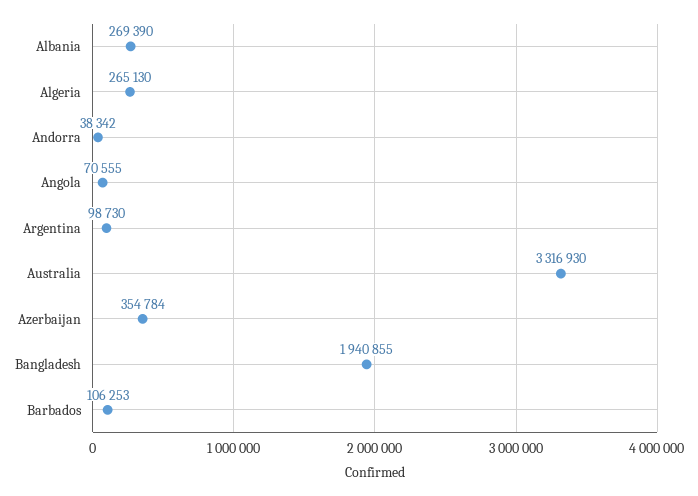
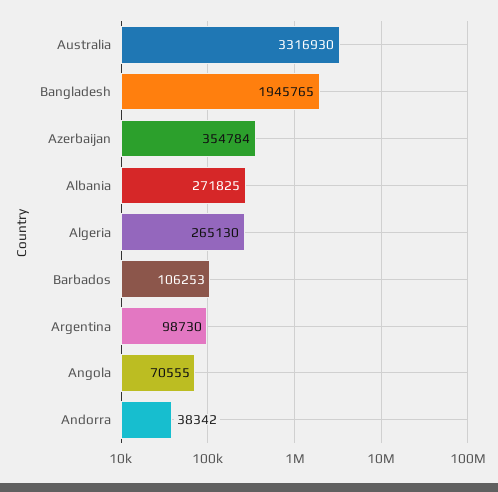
Albania: 269390 -> 271825
Bangladesh: 1940855 -> 1945765

